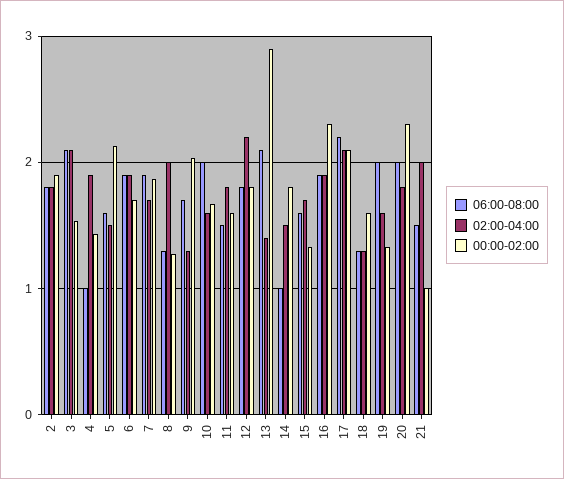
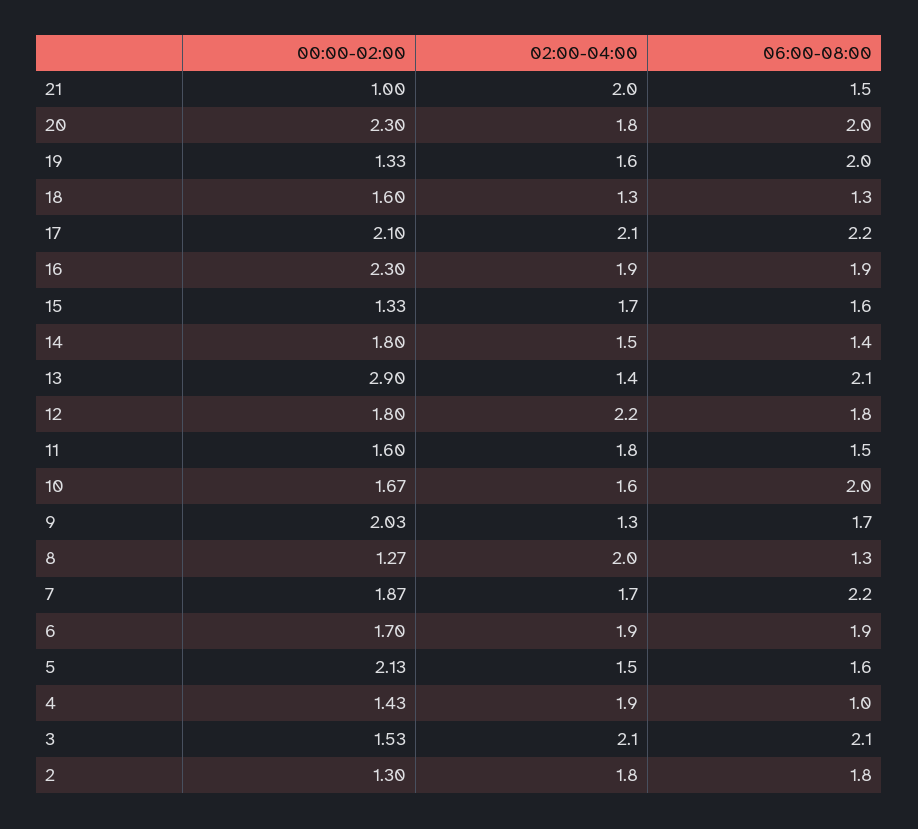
00:00-02:00, 2: 1.9 -> 1.3
06:00-08:00, 7: 1.9 -> 2.2
06:00-08:00, 14: 1 -> 1.4

